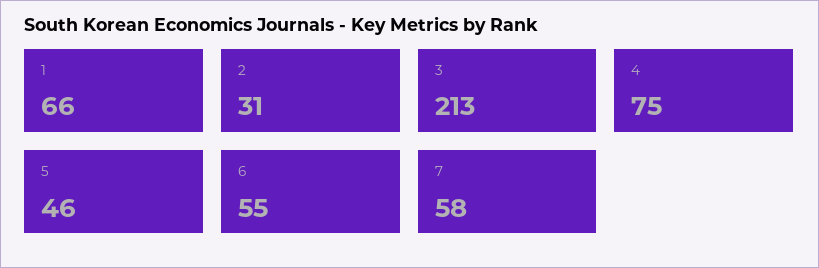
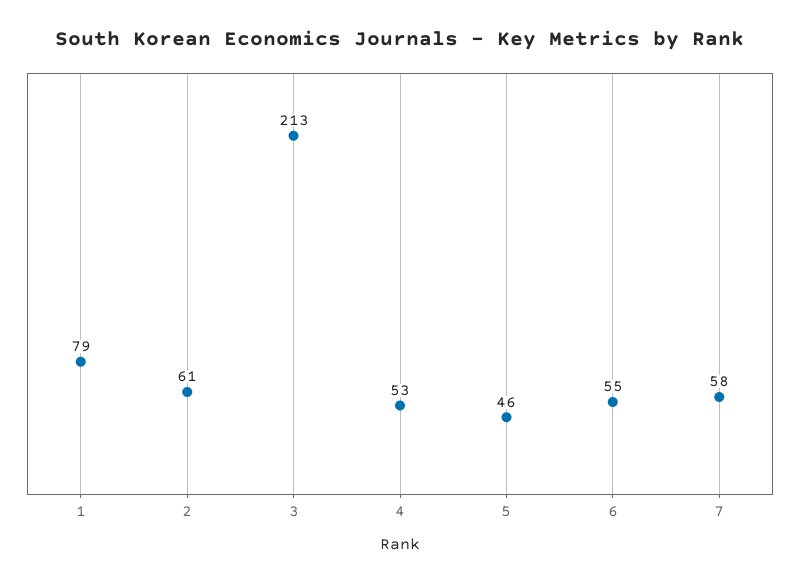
1: 66 -> 79
2: 31 -> 61
4: 75 -> 53

